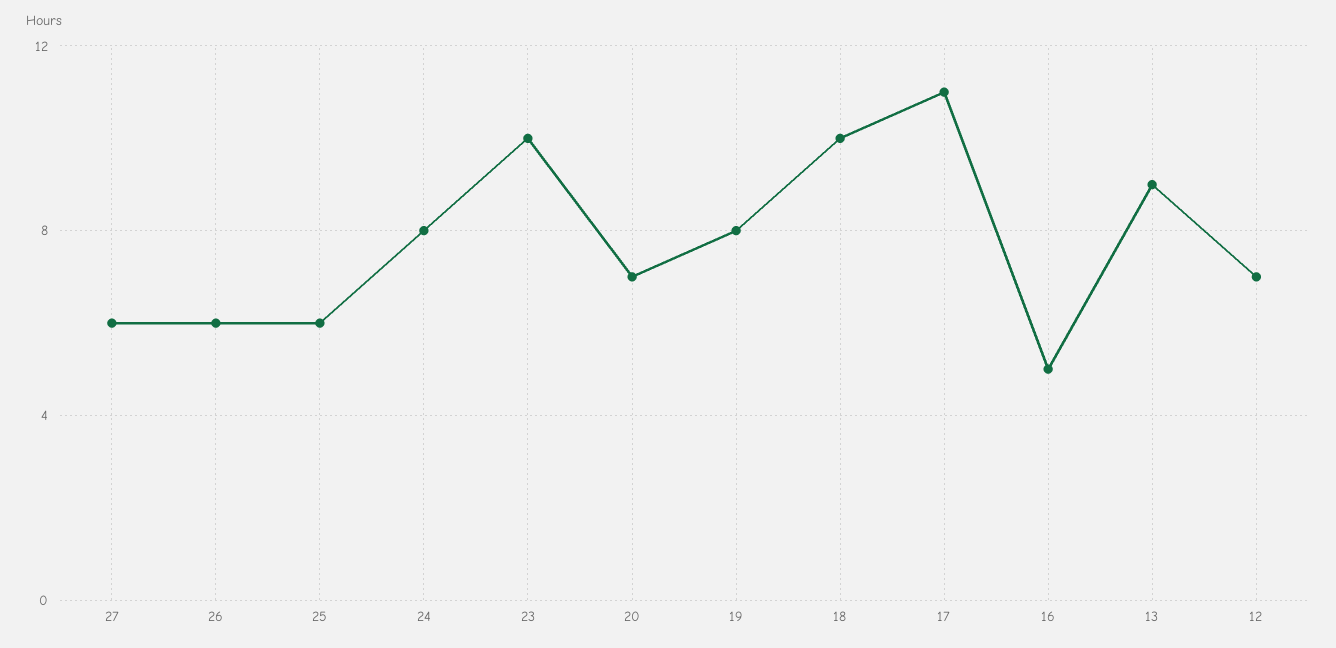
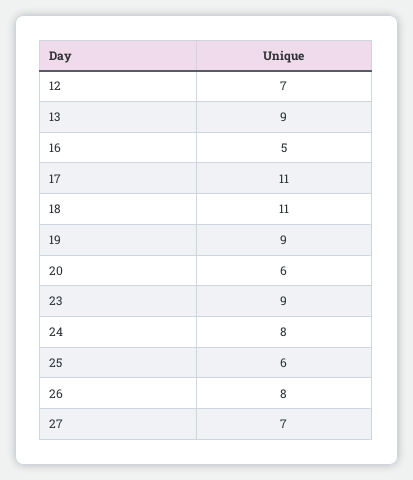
27: 6 -> 7
26: 6 -> 8
23: 10 -> 9
20: 7 -> 6
19: 8 -> 9
18: 10 -> 11

